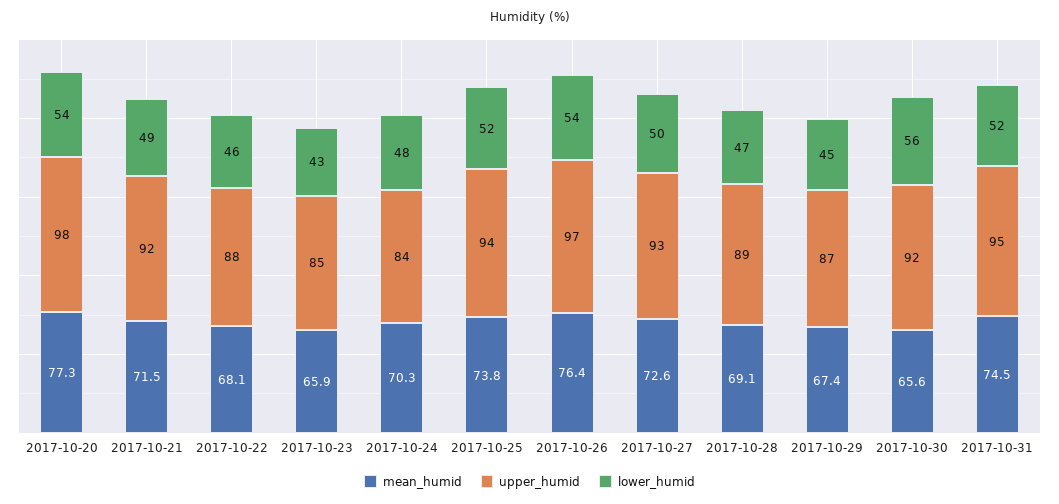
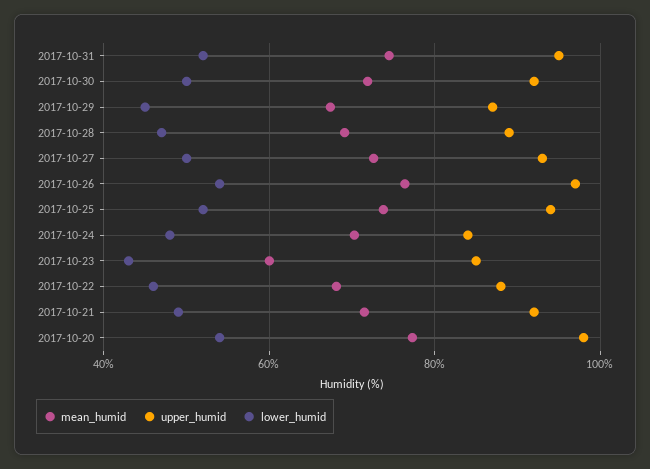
mean_humid, 2017-10-23: 65.9 -> 60
mean_humid, 2017-10-30: 65.6 -> 72
lower_humid, 2017-10-30: 56 -> 50

